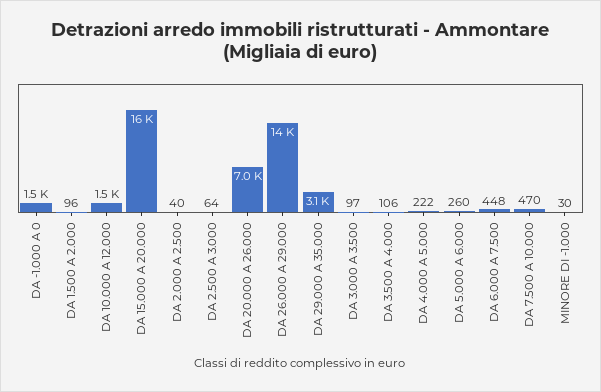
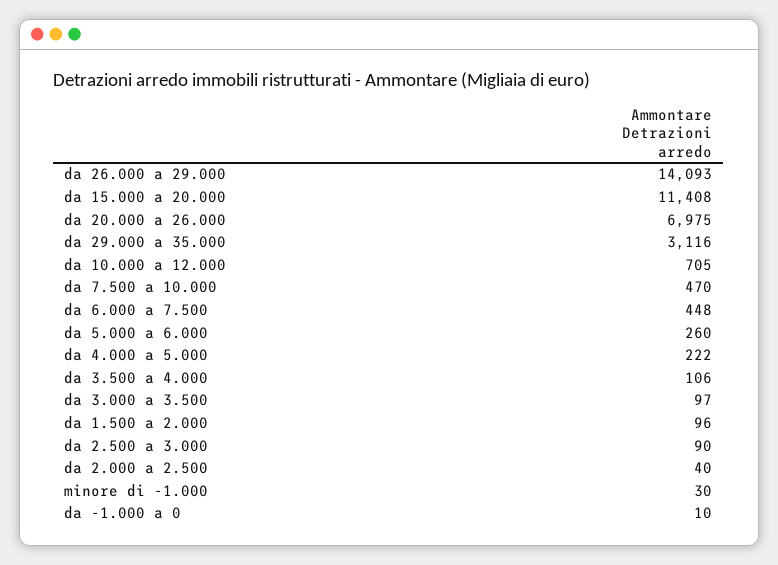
DA -1.000 A 0: 1500 -> 10
DA 10.000 A 12.000: 1500 -> 705
DA 15.000 A 20.000: 16000 -> 11408
DA 2.500 A 3.000: 64 -> 90

